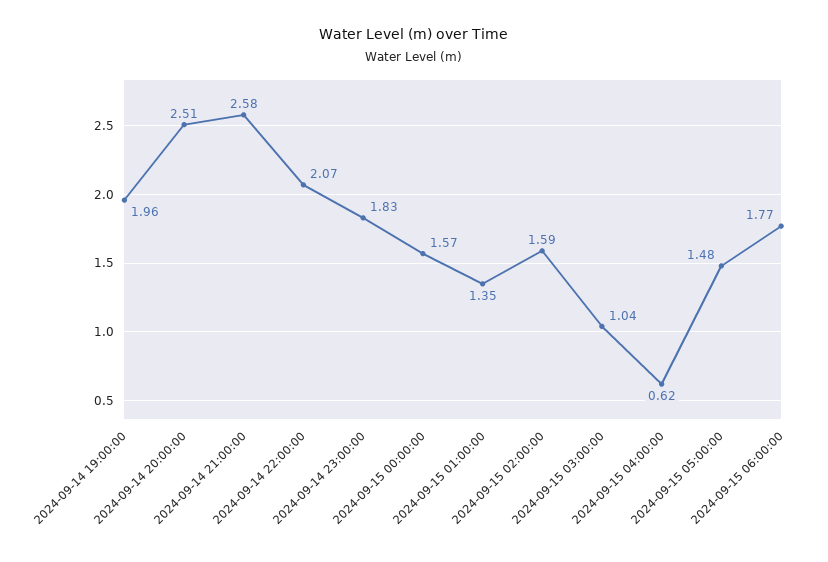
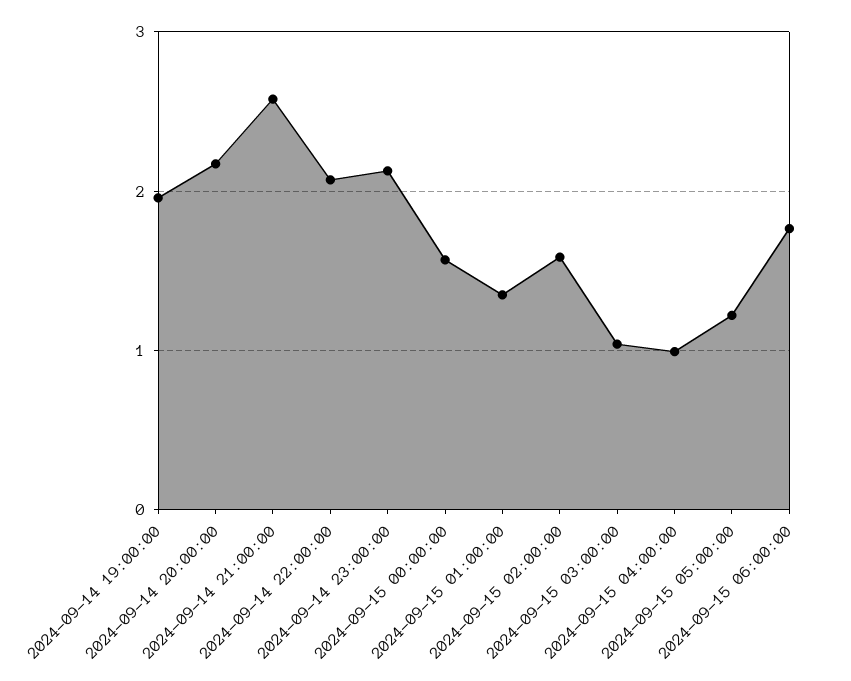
2024-09-14 20:00:00: 2.51 -> 2.2
2024-09-14 23:00:00: 1.83 -> 2.1
2024-09-15 04:00:00: 0.62 -> 1
2024-09-15 05:00:00: 1.48 -> 1.2

